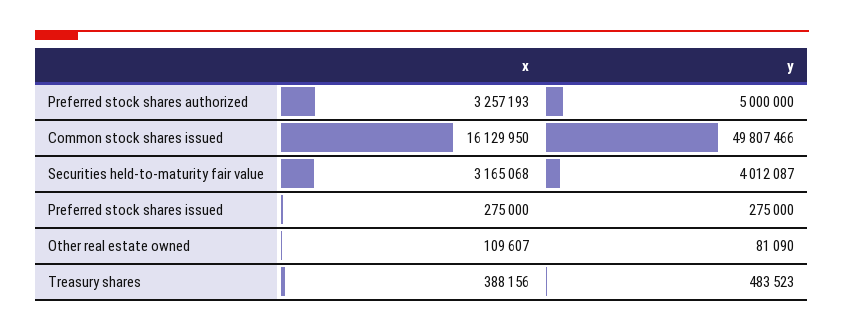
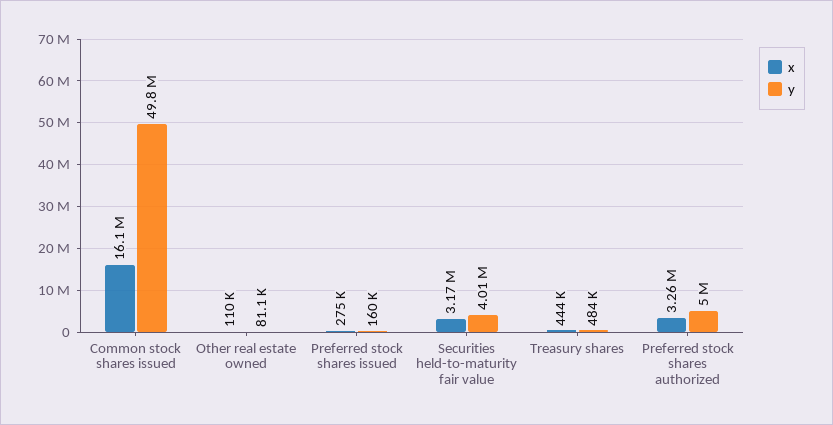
y, Preferred stock shares issued: 275000 -> 160000
x, Treasury shares: 388156 -> 444000

